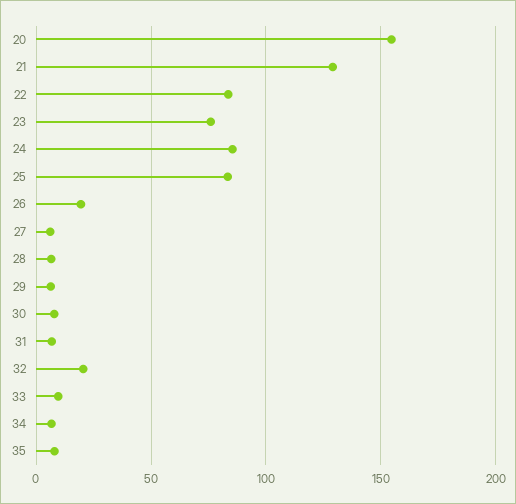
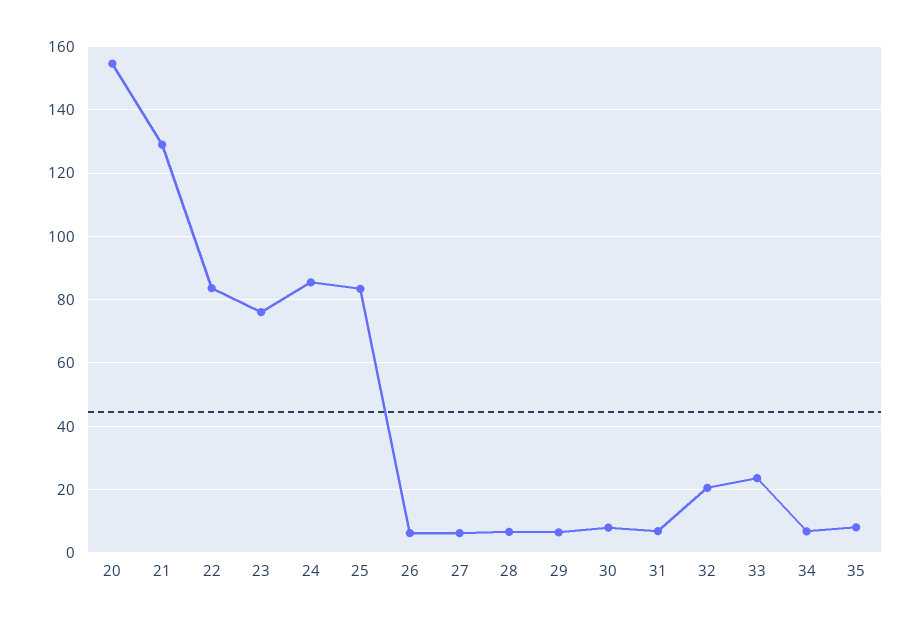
26: 20 -> 6
33: 10 -> 24

